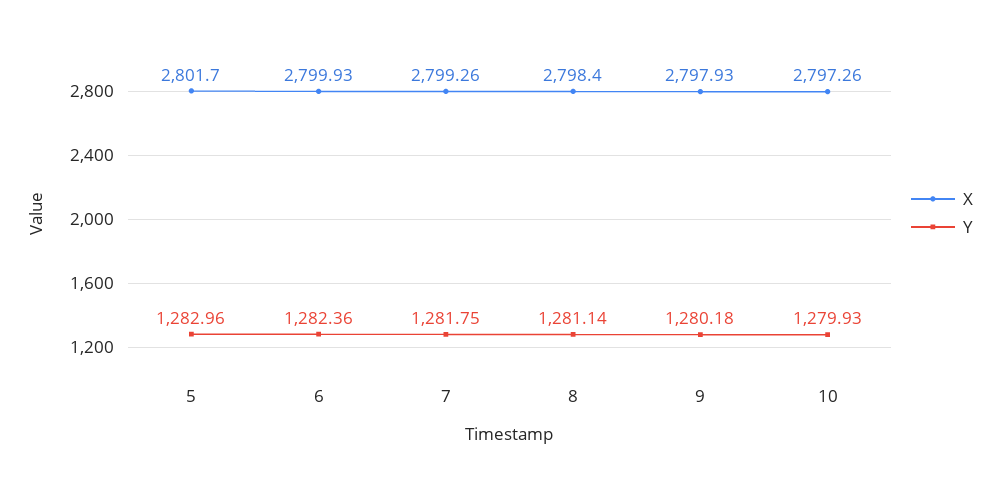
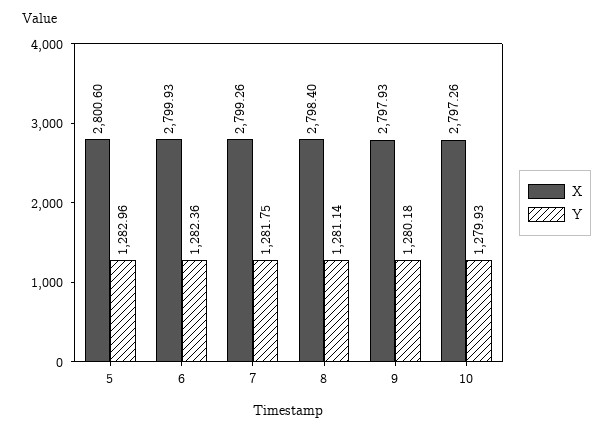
X, 5: 2801.7 -> 2800.6

